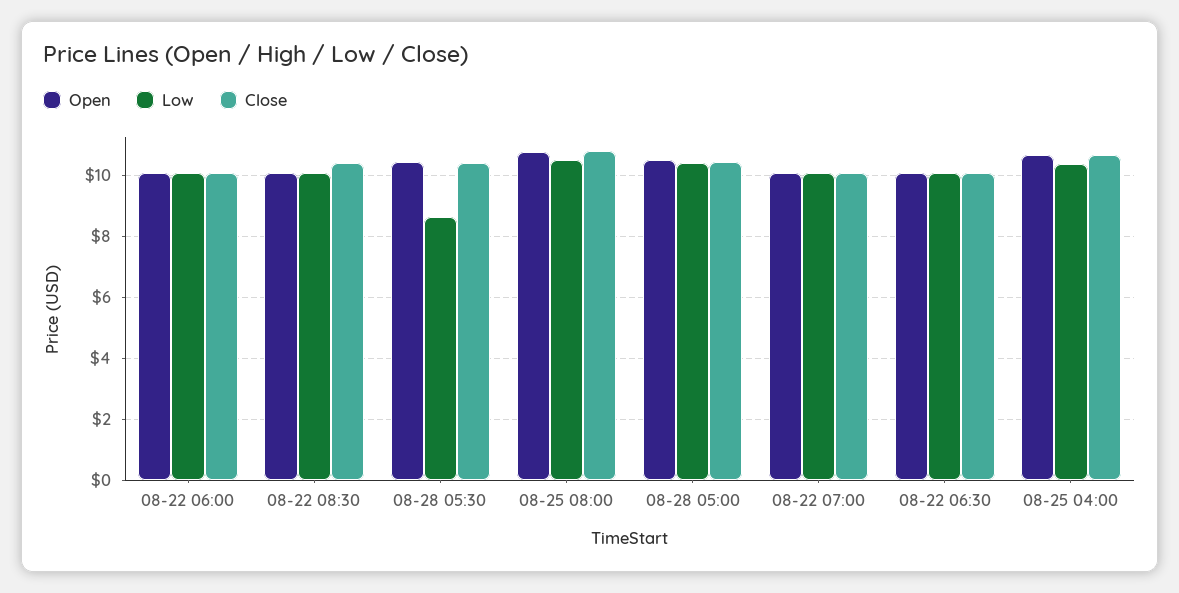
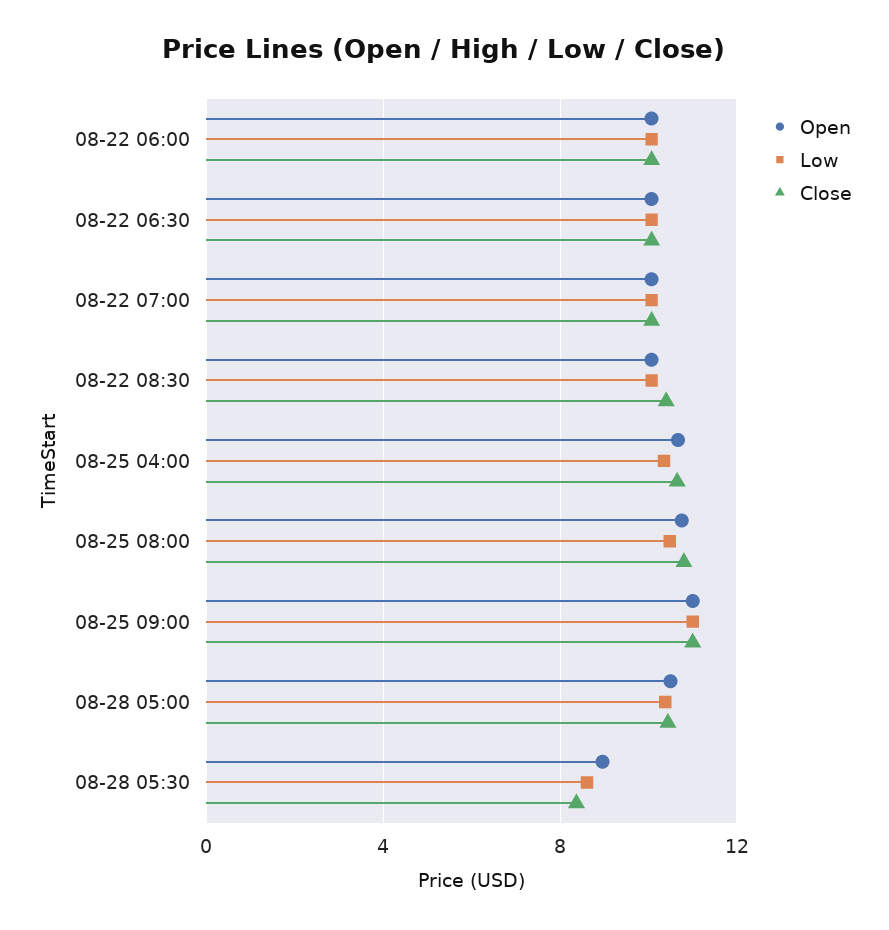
Open, 08-28 05:30: 10.4 -> 9
Close, 08-28 05:30: 10.4 -> 8.5
Open, 08-25 09:00: none -> 11
Low, 08-25 09:00: none -> 11
Close, 08-25 09:00: none -> 11

